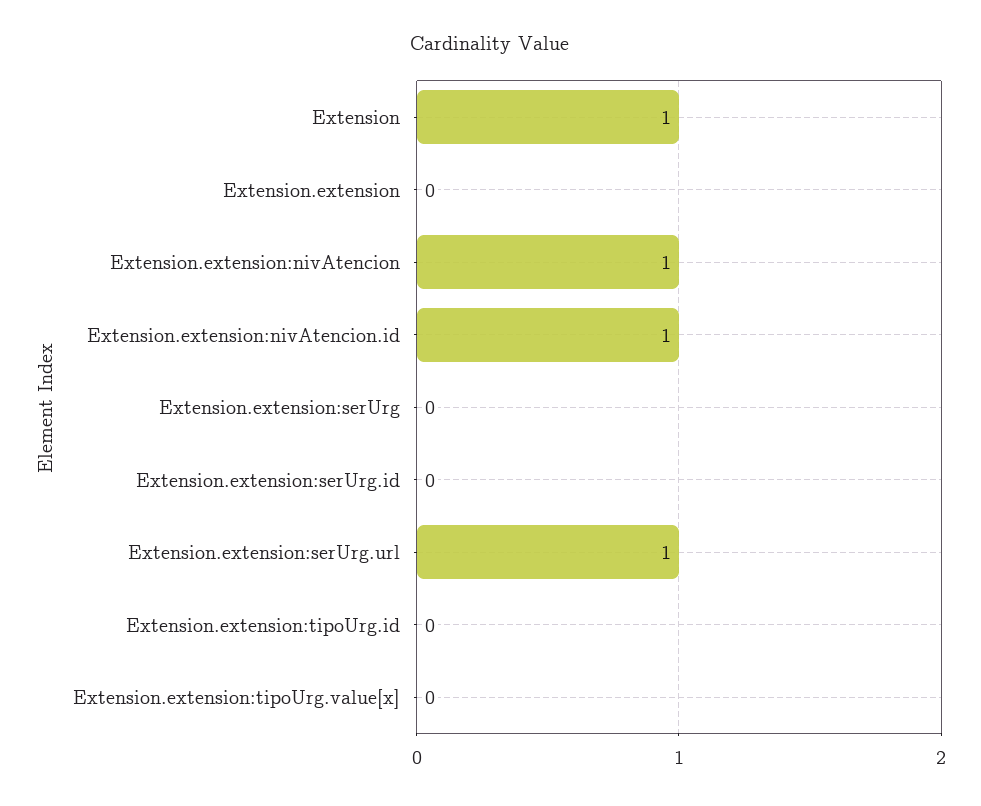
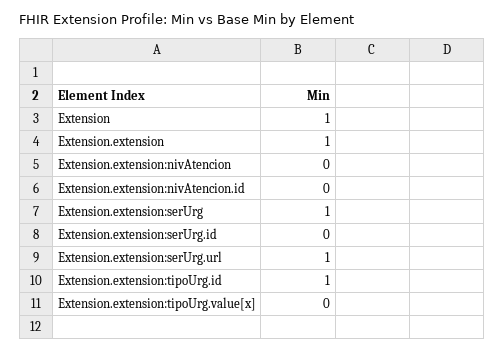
Extension.extension: 0 -> 1
Extension.extension:nivAtencion: 1 -> 0
Extension.extension:nivAtencion.id: 1 -> 0
Extension.extension:serUrg: 0 -> 1
Extension.extension:tipoUrg.id: 0 -> 1

